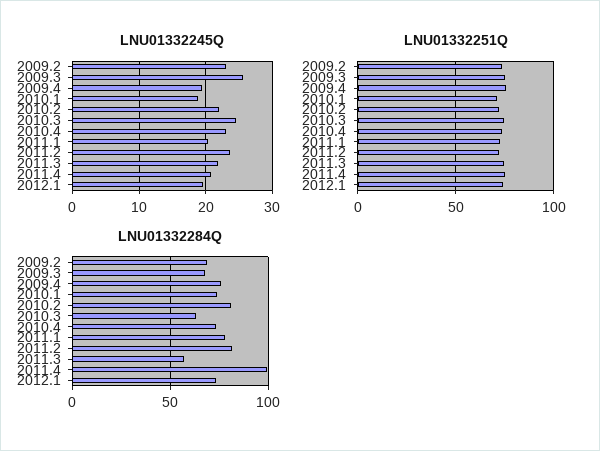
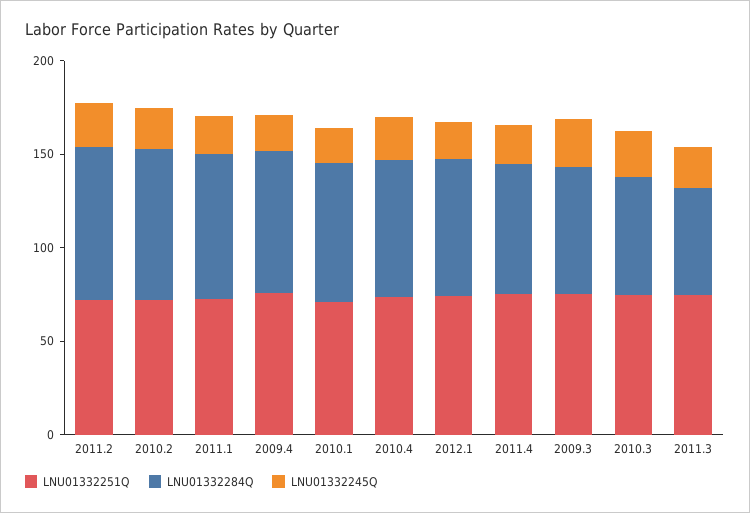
LNU01332245Q, 2009.2: 23 -> none
LNU01332251Q, 2009.2: 75 -> none
LNU01332284Q, 2009.2: 70 -> none
LNU01332284Q, 2011.4: 100 -> 70

